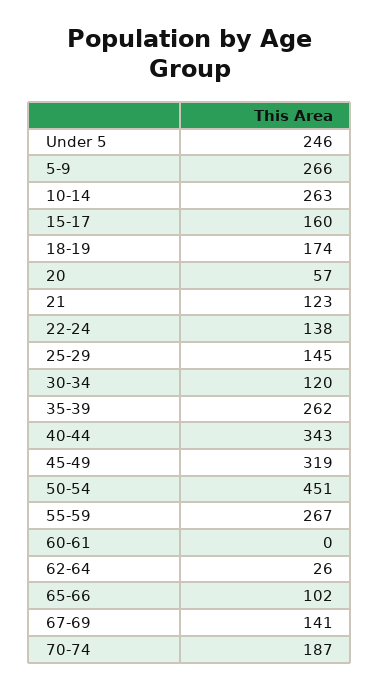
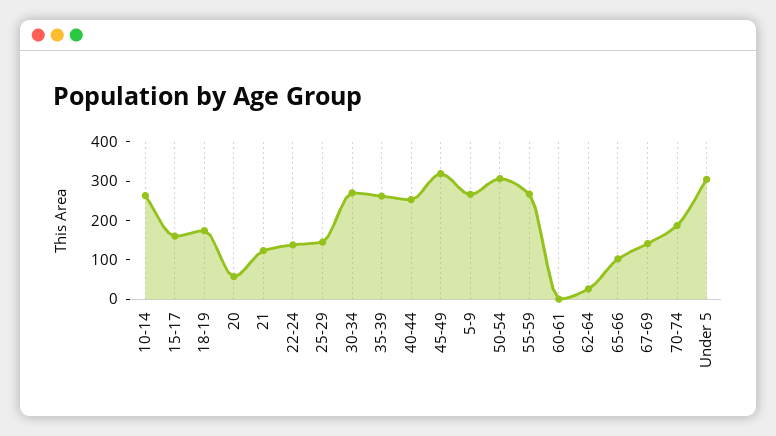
Under 5: 246 -> 300
30-34: 120 -> 275
40-44: 343 -> 250
50-54: 451 -> 300

